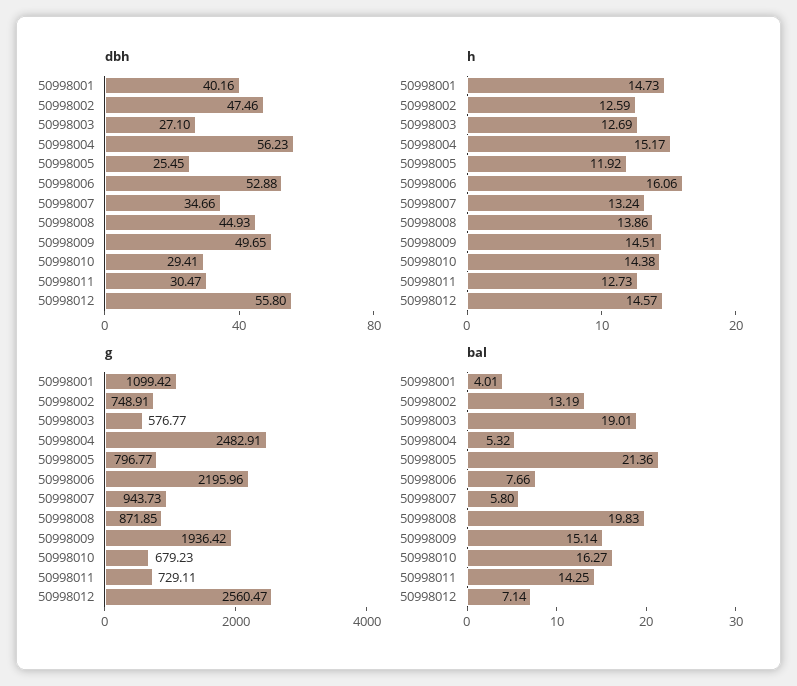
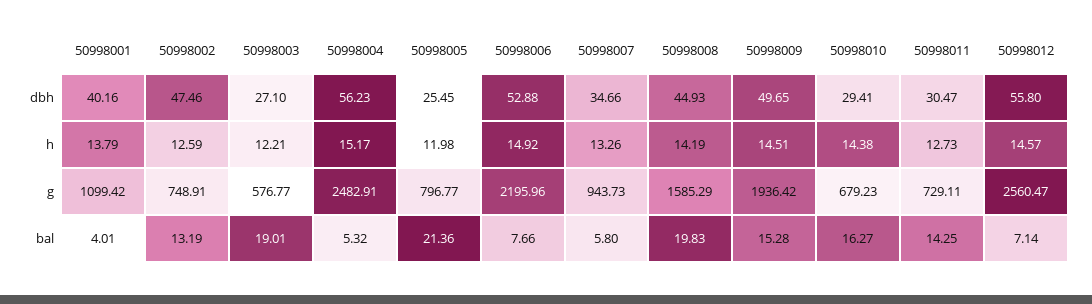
h, 50998001: 14.73 -> 13.79
h, 50998003: 12.69 -> 12.21
h, 50998005: 11.92 -> 11.98
h, 50998006: 16.06 -> 14.92
h, 50998007: 13.24 -> 13.26
h, 50998008: 13.86 -> 14.19
g, 50998008: 871.85 -> 1585.29
bal, 50998009: 15.14 -> 15.28

